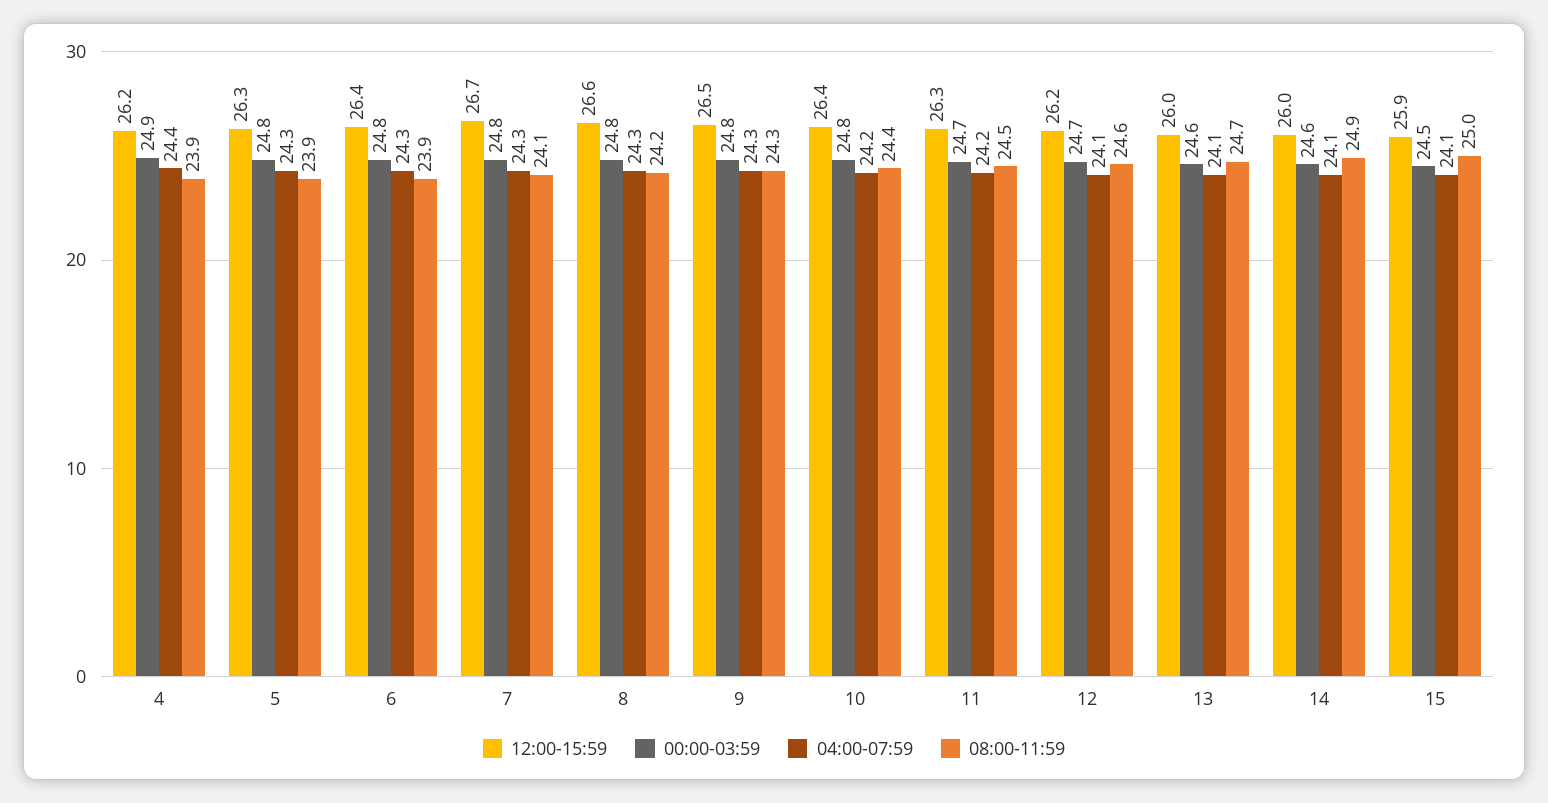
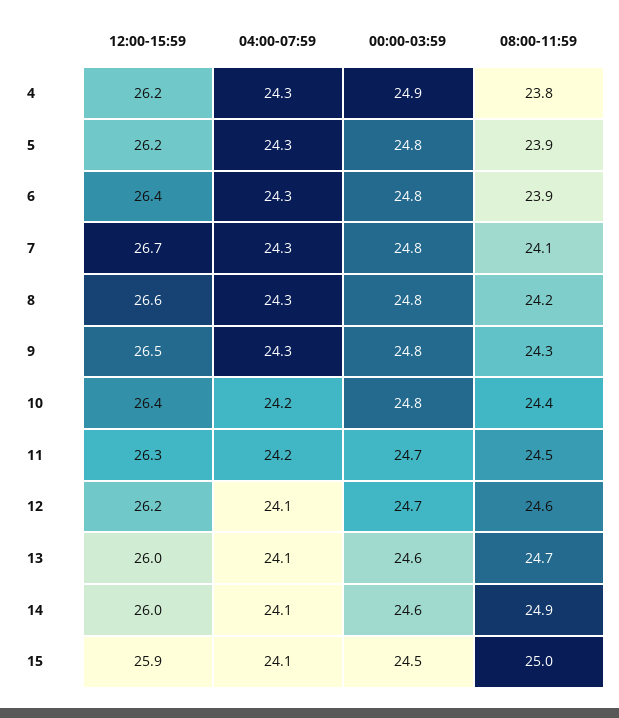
04:00-07:59, 4: 24.4 -> 24.3
08:00-11:59, 4: 23.9 -> 23.8
12:00-15:59, 5: 26.3 -> 26.2

